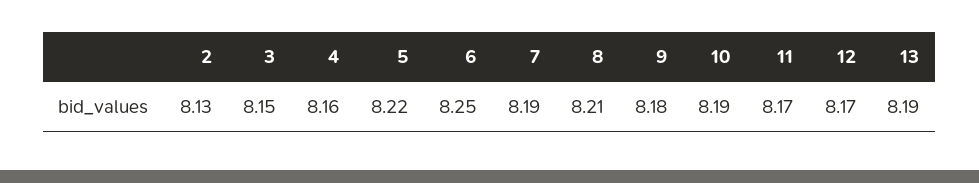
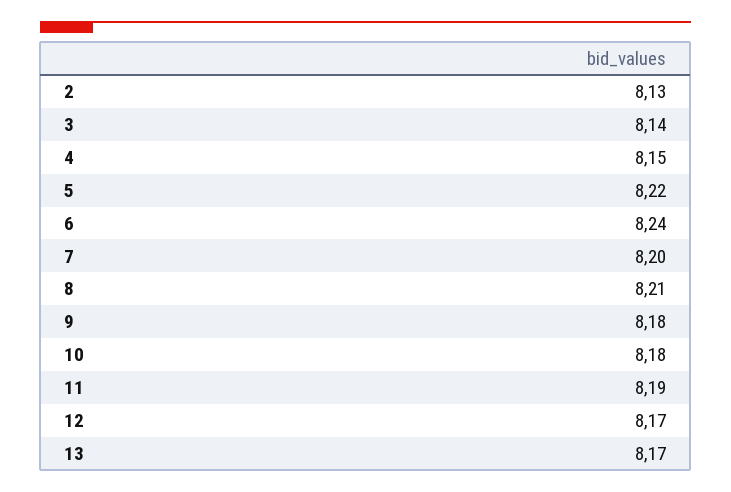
3: 8.15 -> 8.14
4: 8.16 -> 8.15
6: 8.25 -> 8.24
7: 8.19 -> 8.2
10: 8.19 -> 8.18
11: 8.17 -> 8.19
13: 8.19 -> 8.17

